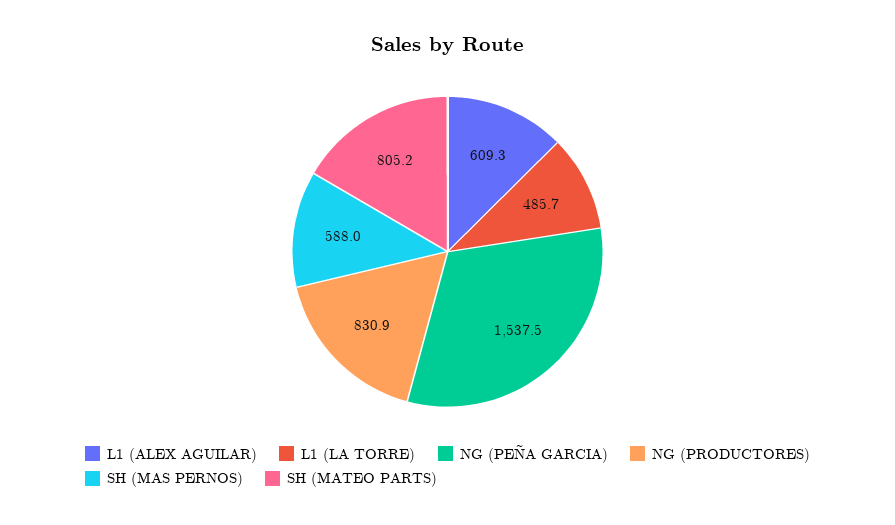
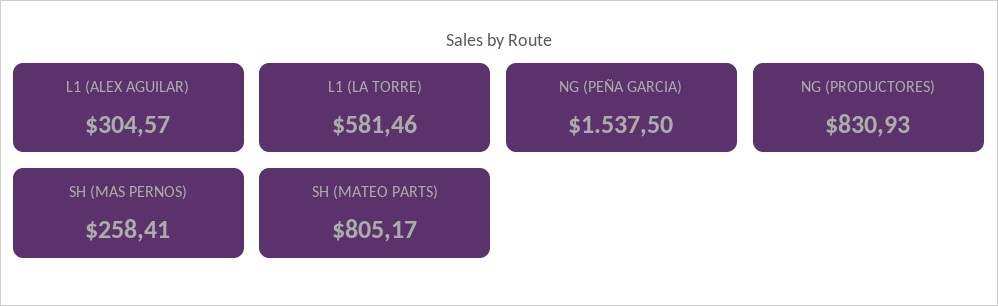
L1 (ALEX AGUILAR): 609.3 -> 304.57
L1 (LA TORRE): 485.7 -> 581.46
SH (MAS PERNOS): 588 -> 258.41

